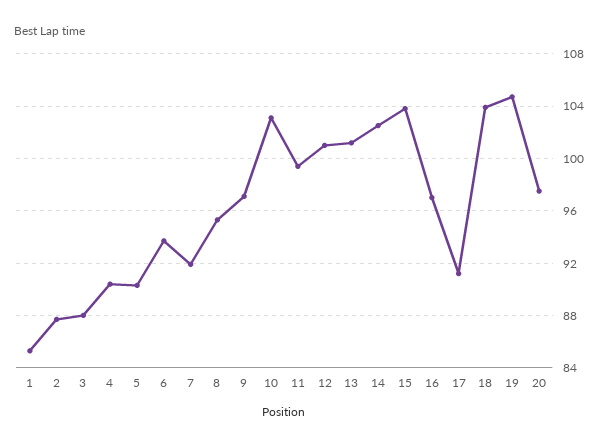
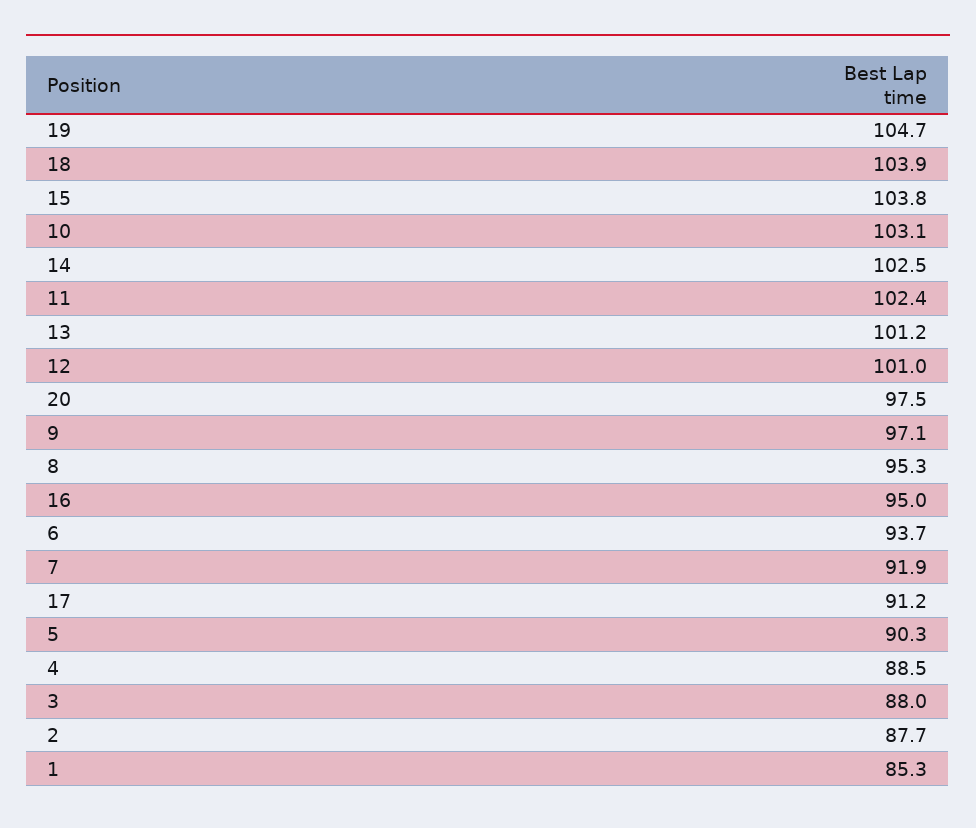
4: 90.5 -> 88.5
11: 99.5 -> 102.4
16: 97 -> 95

